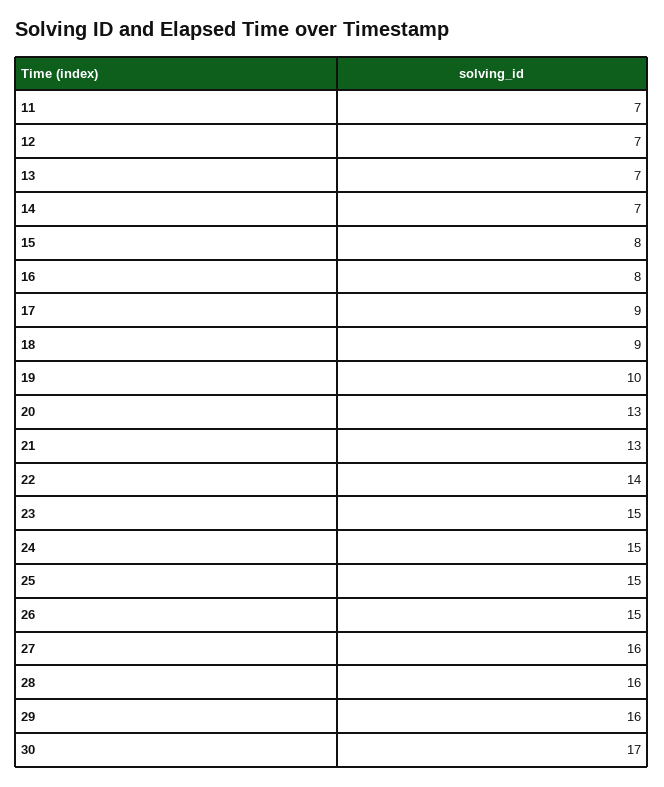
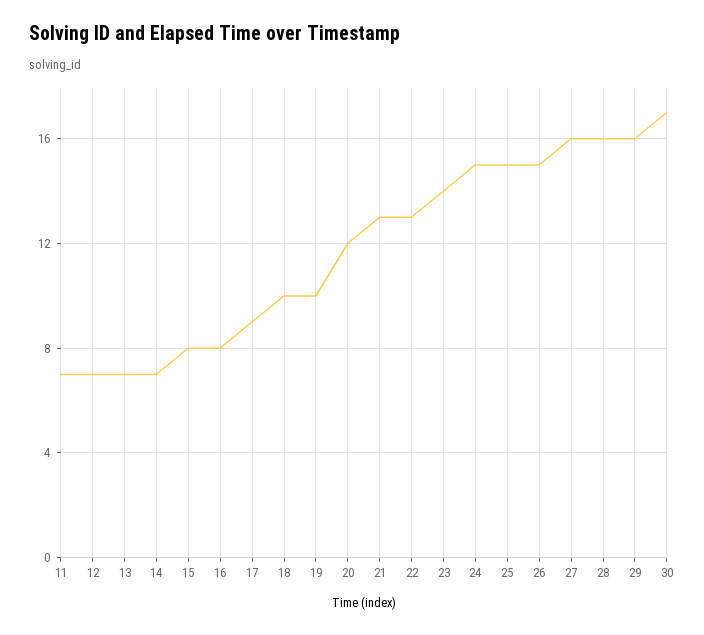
18: 9 -> 10
20: 13 -> 12
22: 14 -> 13
23: 15 -> 14

